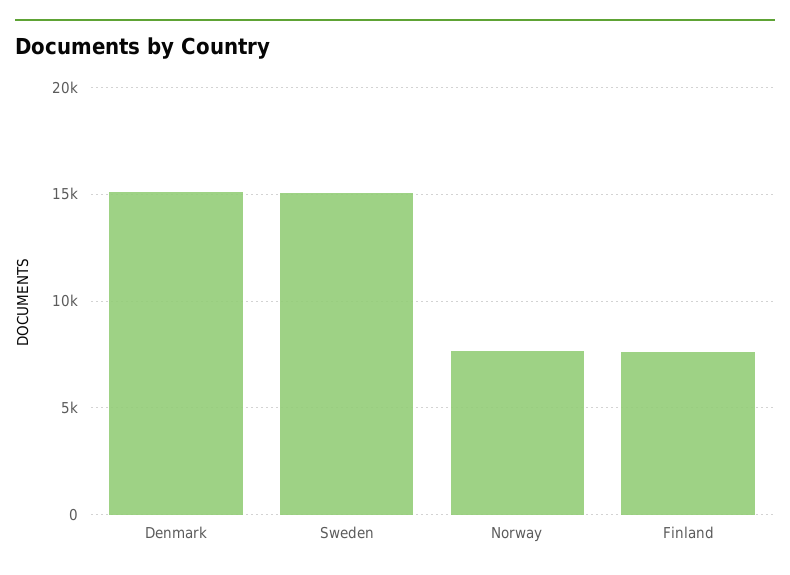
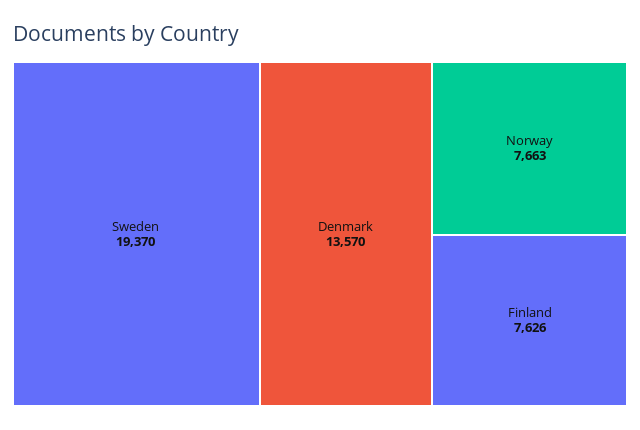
Denmark: 15000 -> 13570
Sweden: 15000 -> 19370

